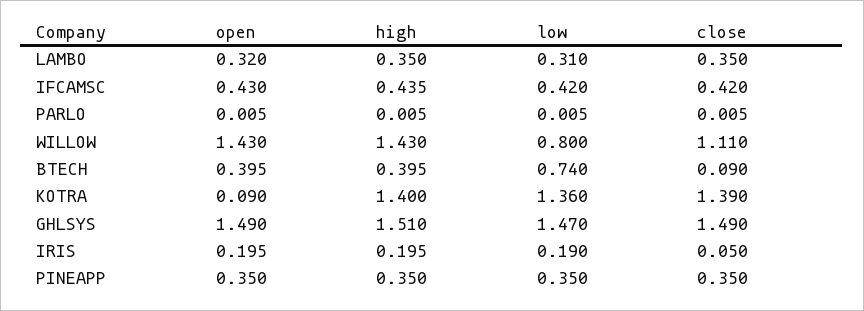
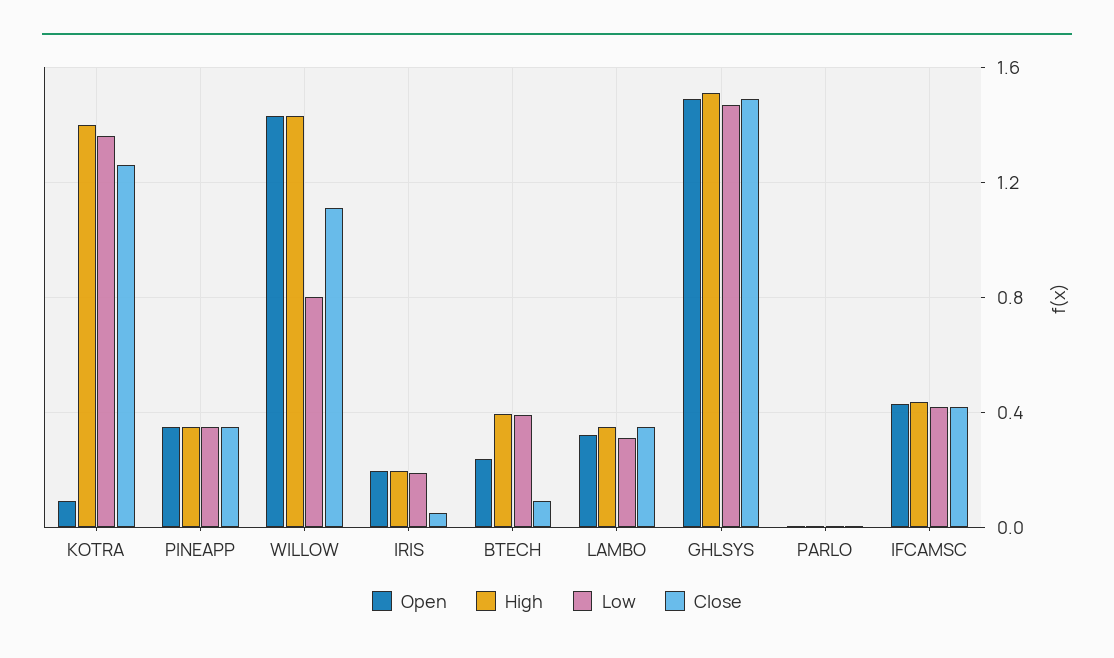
open, BTECH: 0.395 -> 0.25
low, BTECH: 0.74 -> 0.4
close, KOTRA: 1.39 -> 1.25

